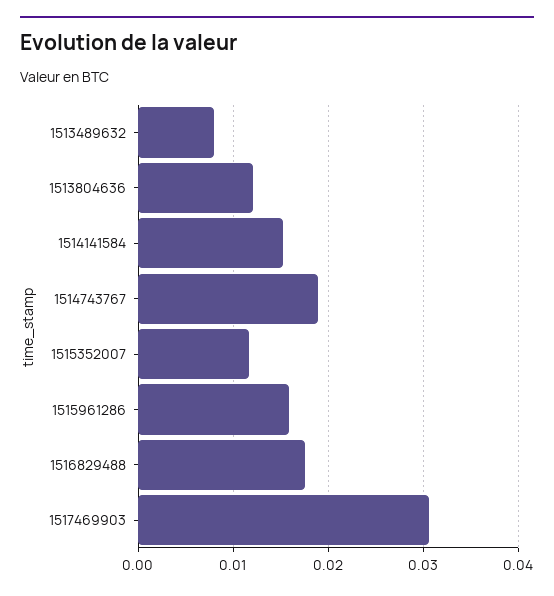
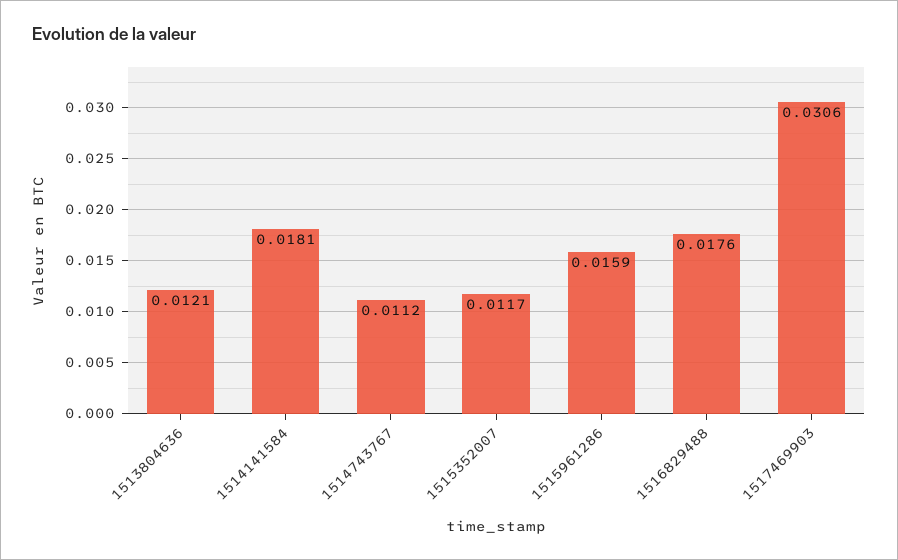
1513489632: 0.008 -> none
1514141584: 0.015 -> 0.0181
1514743767: 0.019 -> 0.0112

